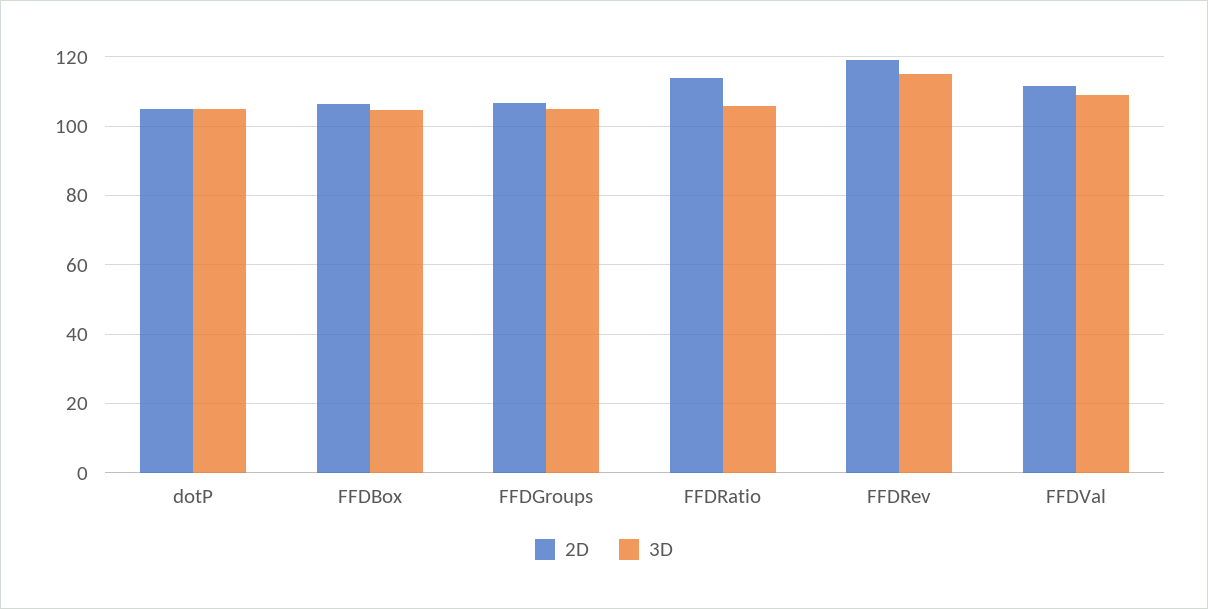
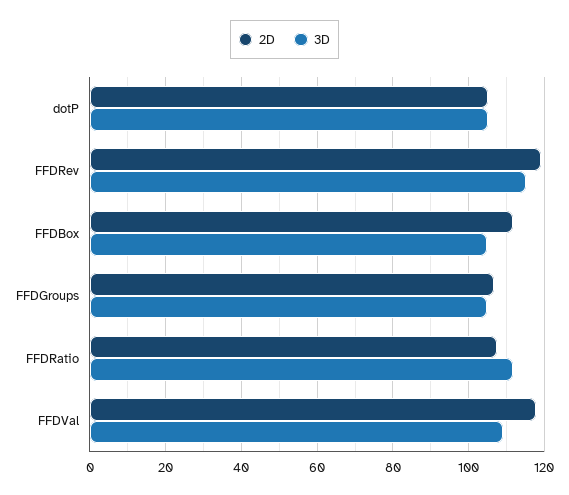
2D, FFDBox: 106 -> 112
2D, FFDRatio: 114 -> 108
3D, FFDRatio: 106 -> 112
2D, FFDVal: 112 -> 118

